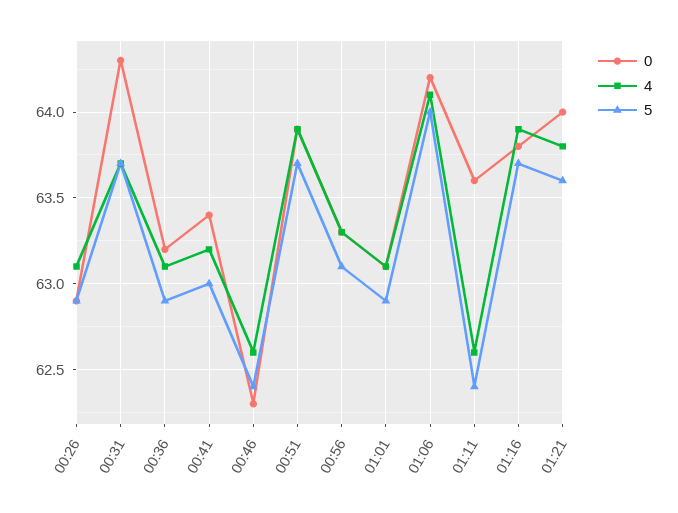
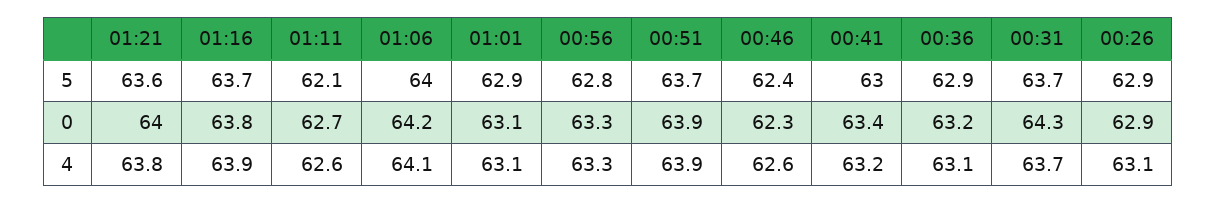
5, 00:56: 63.1 -> 62.8
0, 01:11: 63.6 -> 62.7
5, 01:11: 62.4 -> 62.1

